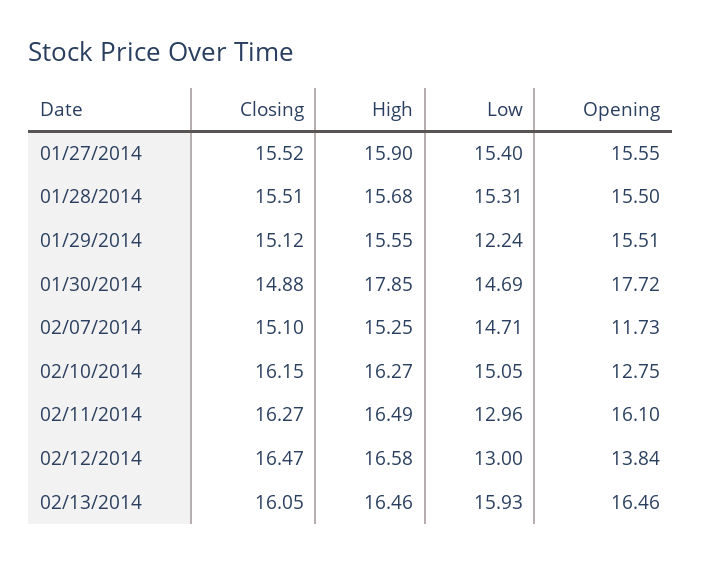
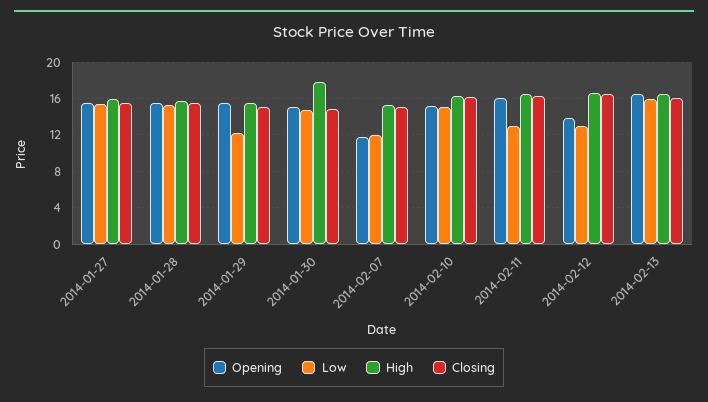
Opening, 01/30/2014: 17.72 -> 15
Low, 02/07/2014: 14.71 -> 12
Opening, 02/10/2014: 12.75 -> 15

